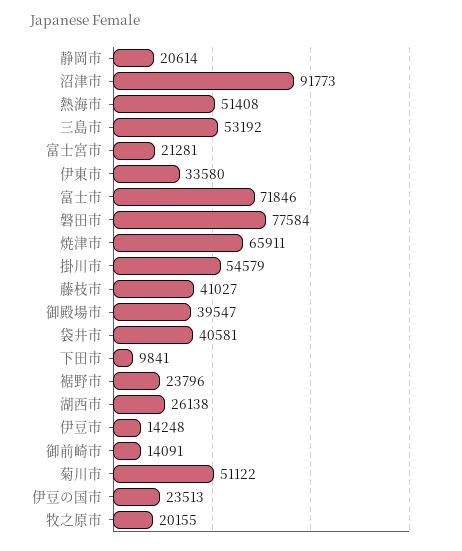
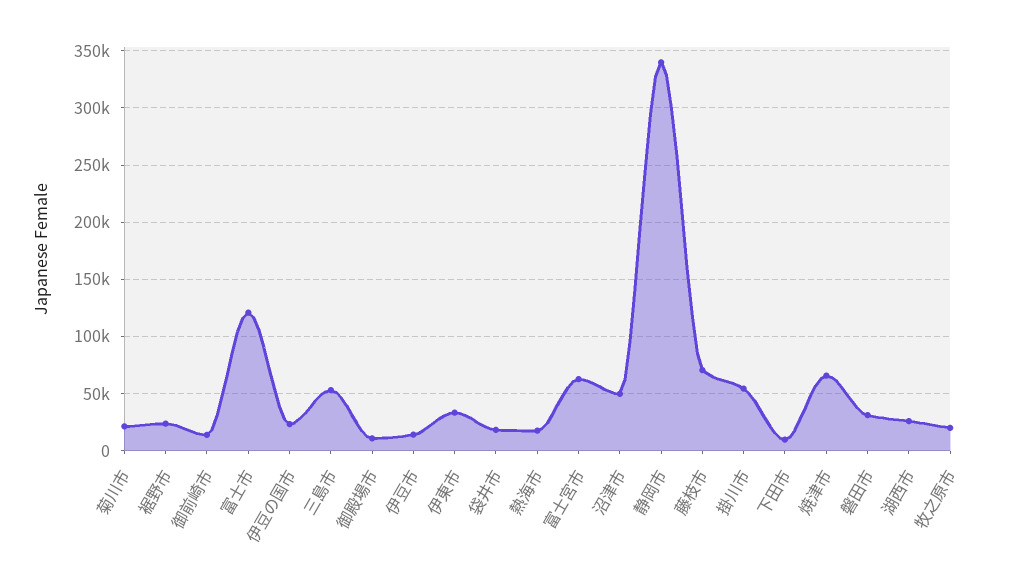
静岡市: 20614 -> 340000
沼津市: 91773 -> 50000
熱海市: 51408 -> 20000
富士宮市: 21281 -> 60000
富士市: 71846 -> 120000
磐田市: 77584 -> 30000
藤枝市: 41027 -> 70000
御殿場市: 39547 -> 10000
袋井市: 40581 -> 20000
菊川市: 51122 -> 20000

